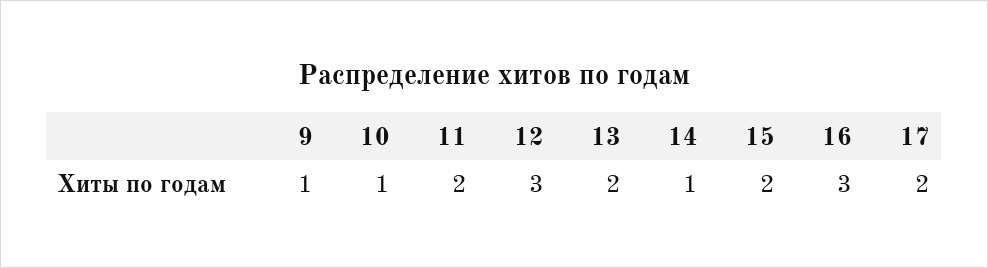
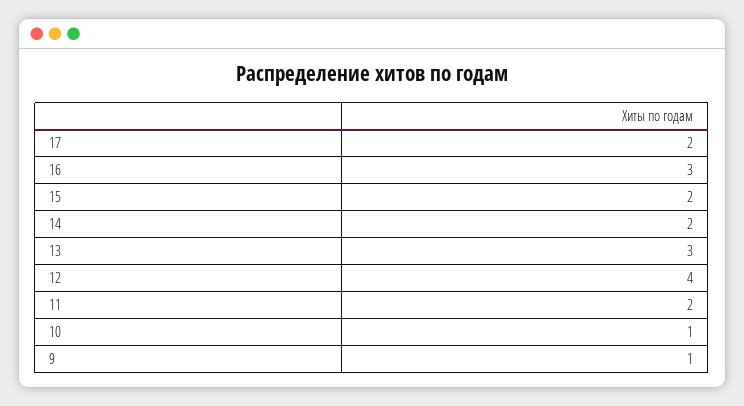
12: 3 -> 4
13: 2 -> 3
14: 1 -> 2

